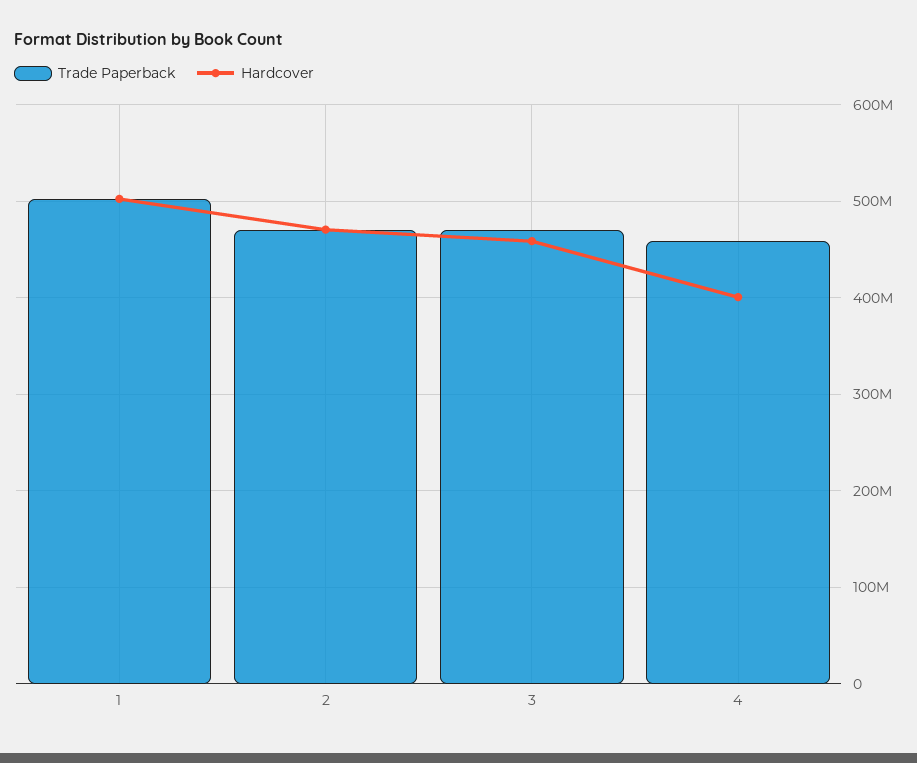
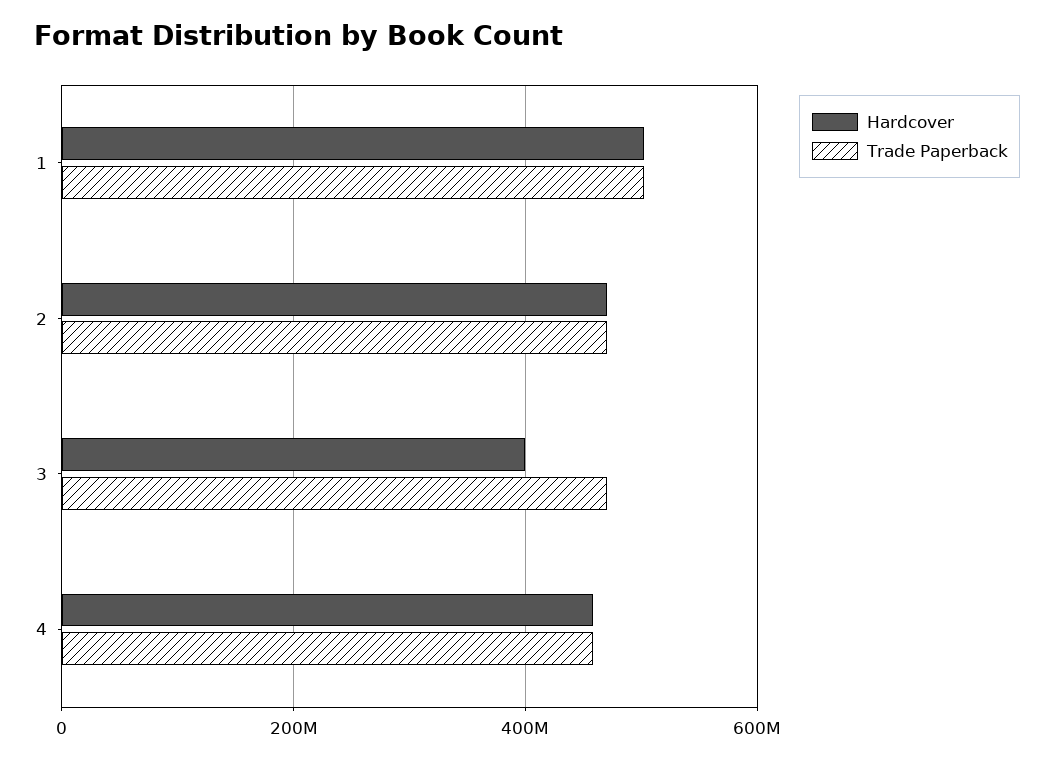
Hardcover, 3: 460000000 -> 400000000
Hardcover, 4: 400000000 -> 460000000

